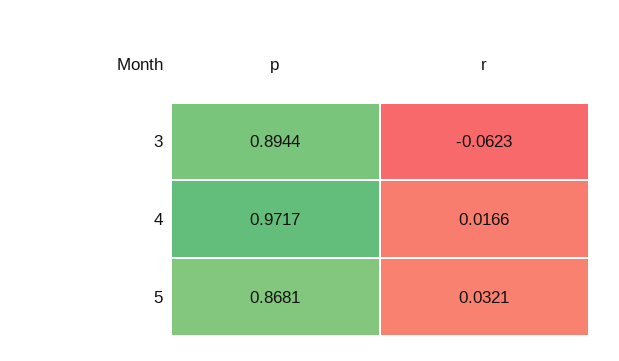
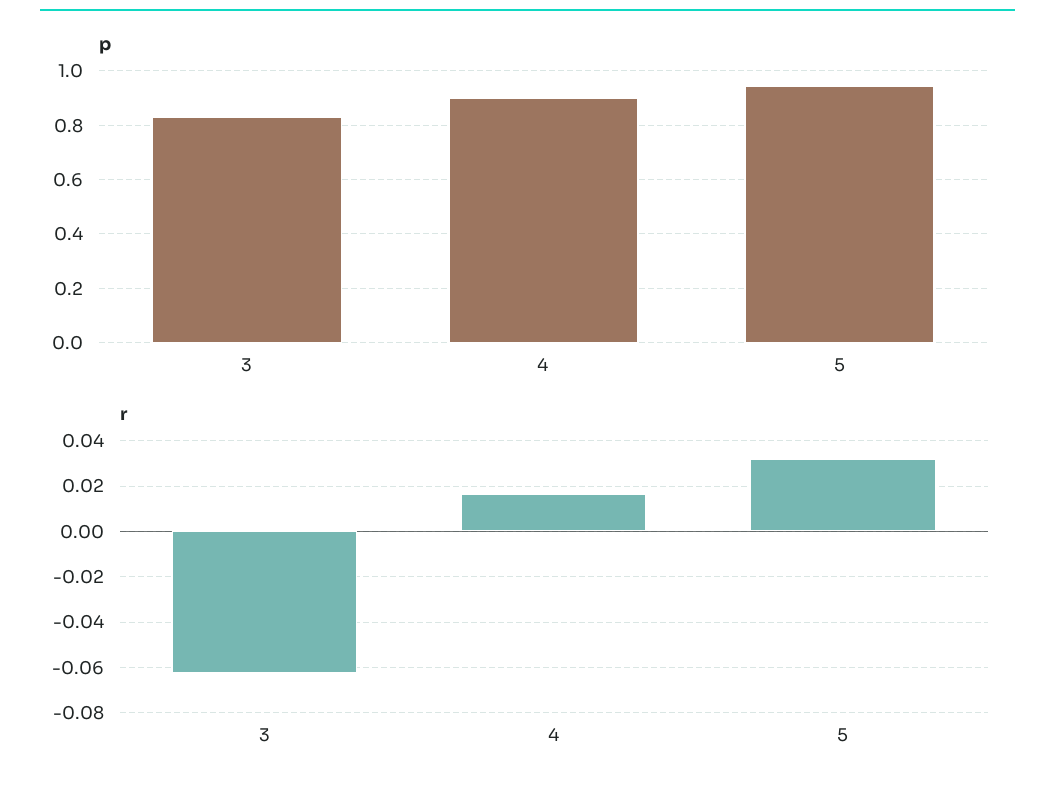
p, 3: 0.8944 -> 0.825
p, 4: 0.9717 -> 0.9
p, 5: 0.8681 -> 0.95

